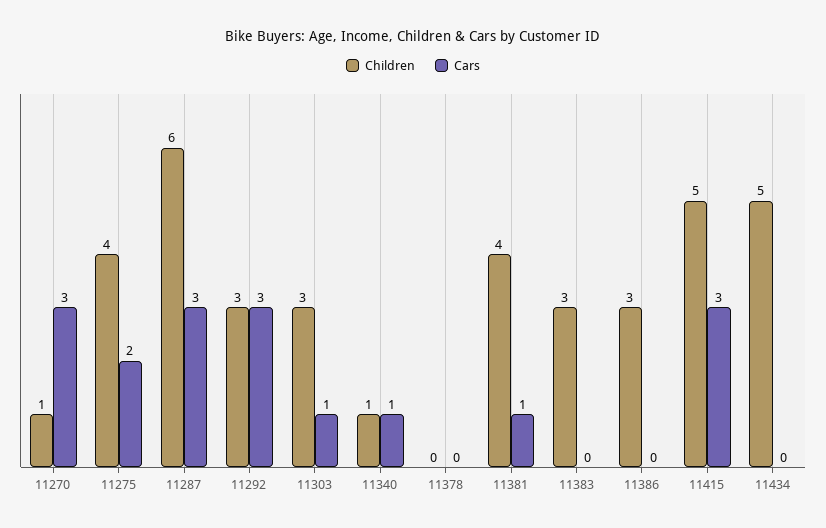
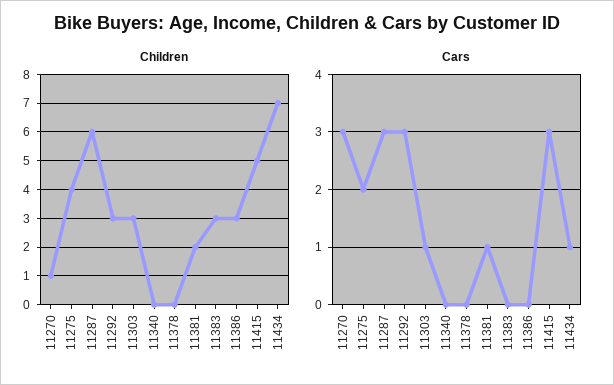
Children, 11340: 1 -> 0
Cars, 11340: 1 -> 0
Children, 11381: 4 -> 2
Children, 11434: 5 -> 7
Cars, 11434: 0 -> 1

